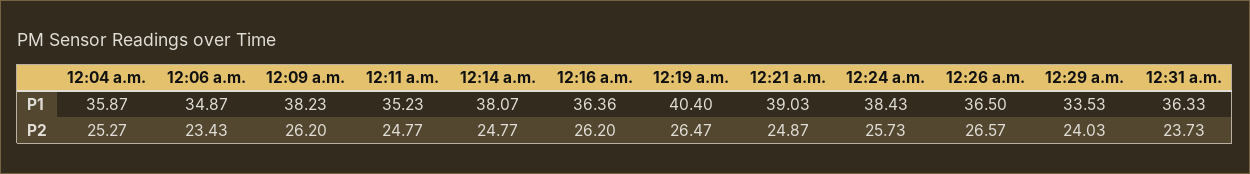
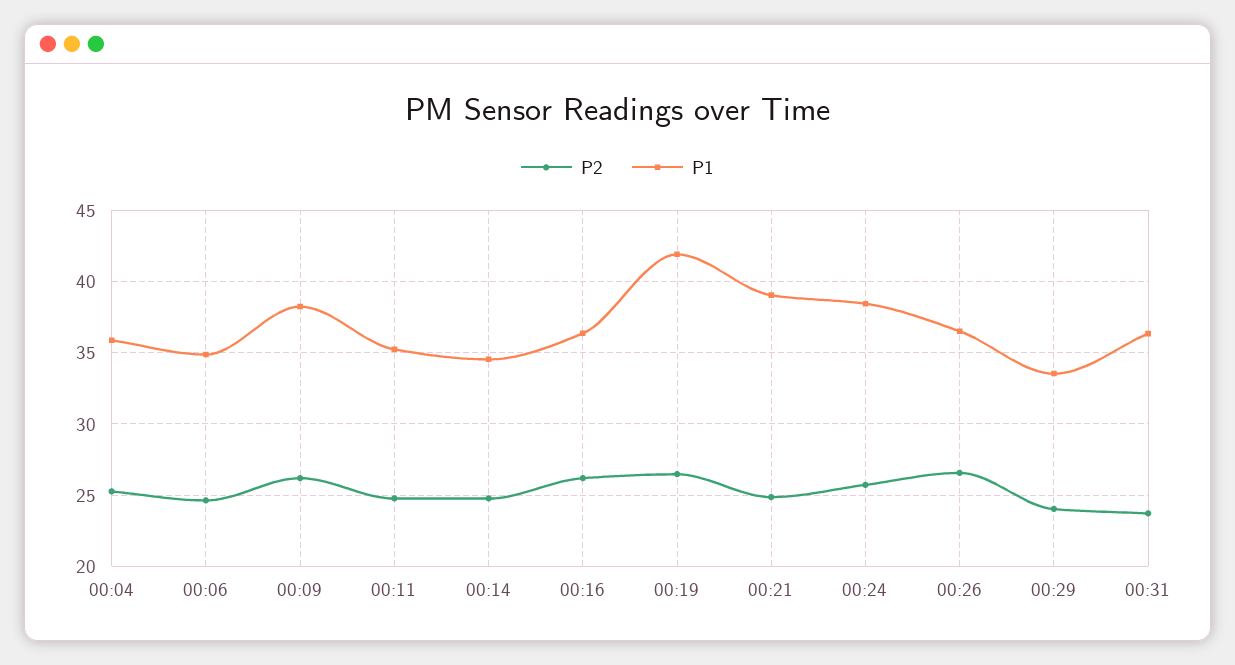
P1, 12:14 a.m.: 38.07 -> 34.5
P1, 12:19 a.m.: 40.4 -> 42
P2, 12:06 a.m.: 23.43 -> 24.5

